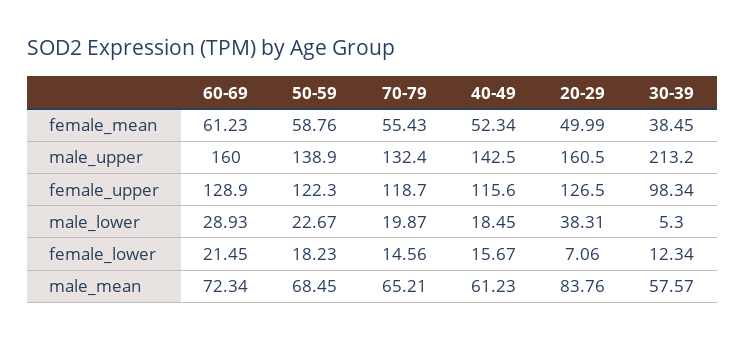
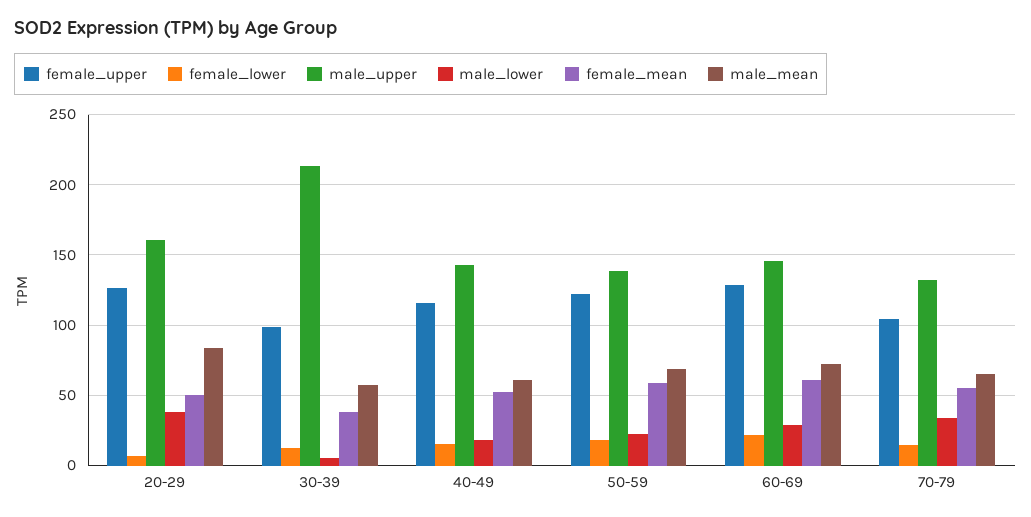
male_upper, 60-69: 160 -> 145
female_upper, 70-79: 118.7 -> 105
male_lower, 70-79: 19.87 -> 35

